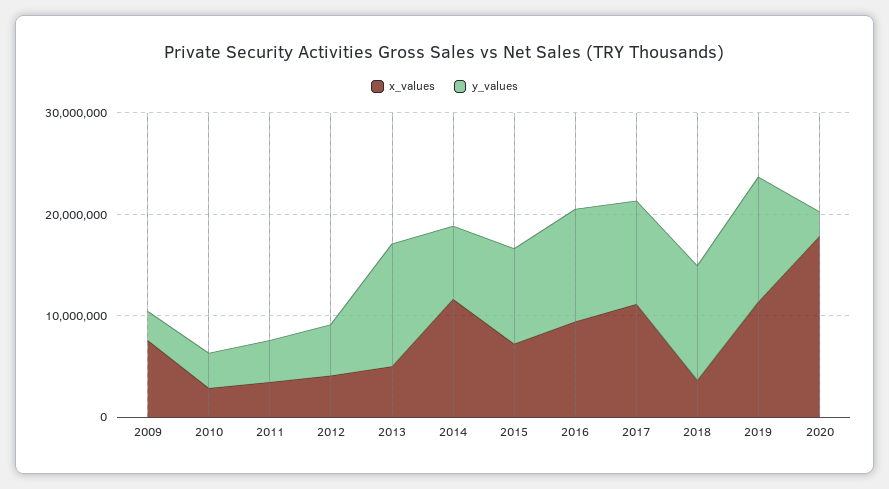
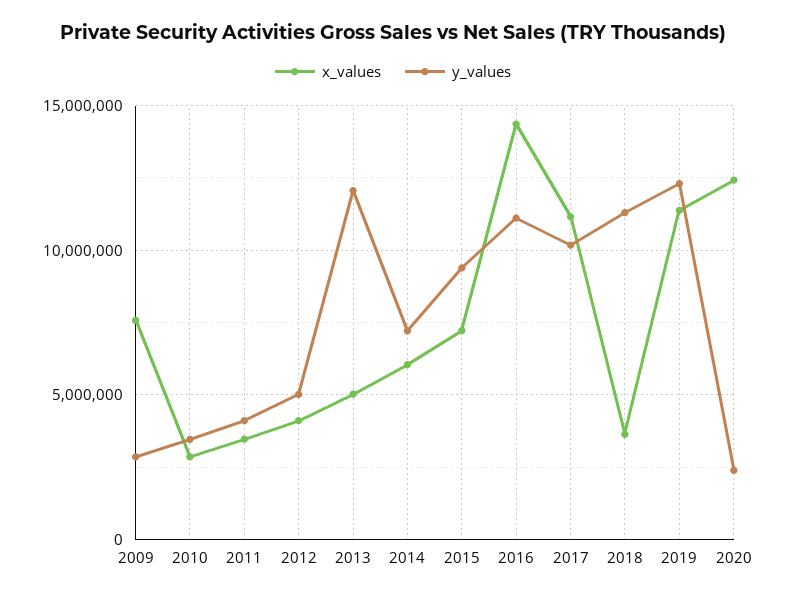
x_values, 2014: 12000000 -> 6000000
x_values, 2016: 10000000 -> 14500000
x_values, 2020: 18000000 -> 12500000

